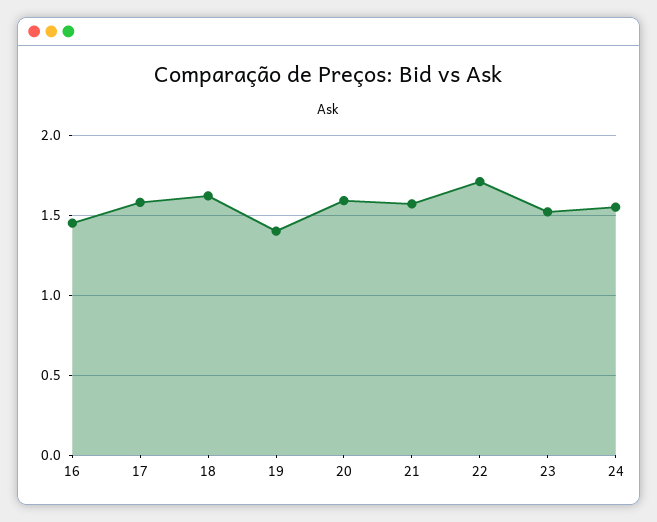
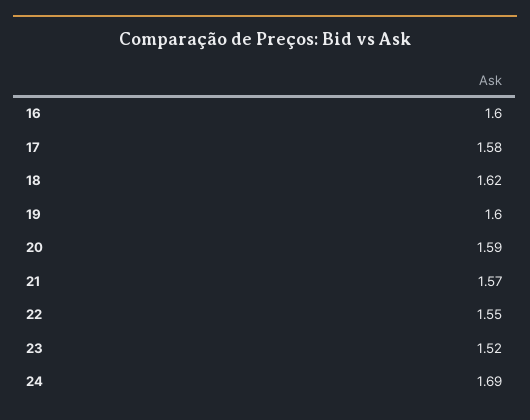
16: 1.45 -> 1.6
19: 1.4 -> 1.6
22: 1.7 -> 1.55
24: 1.55 -> 1.69

